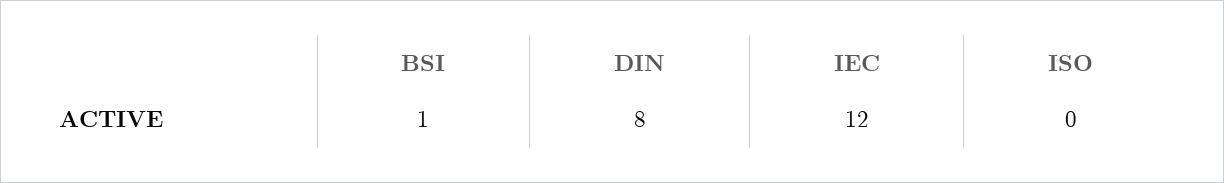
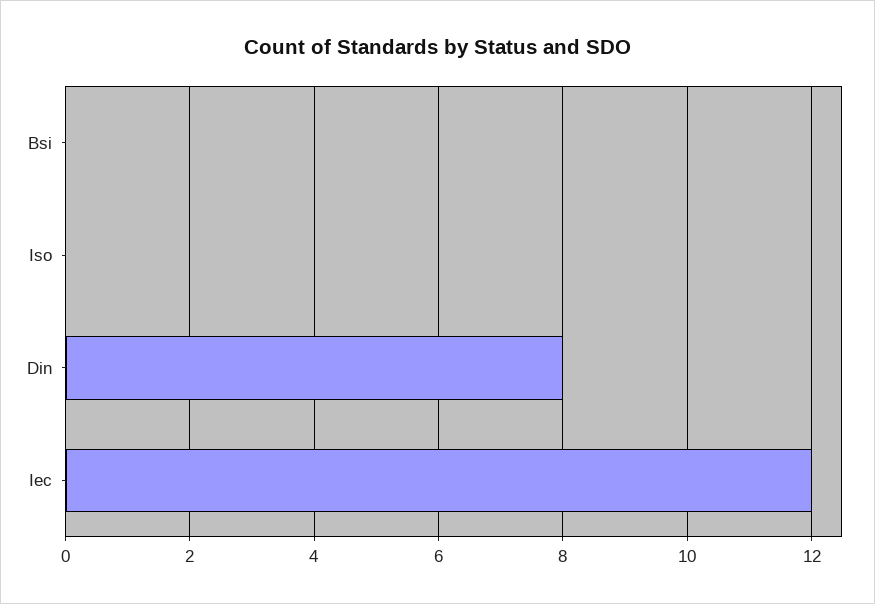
BSI: 1 -> 0

